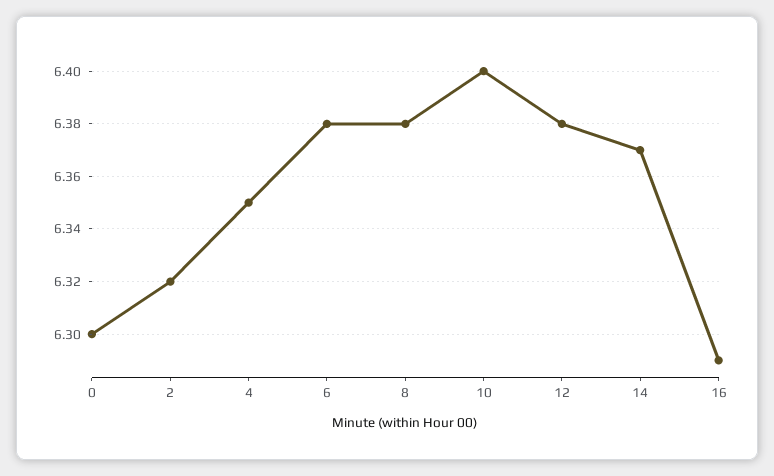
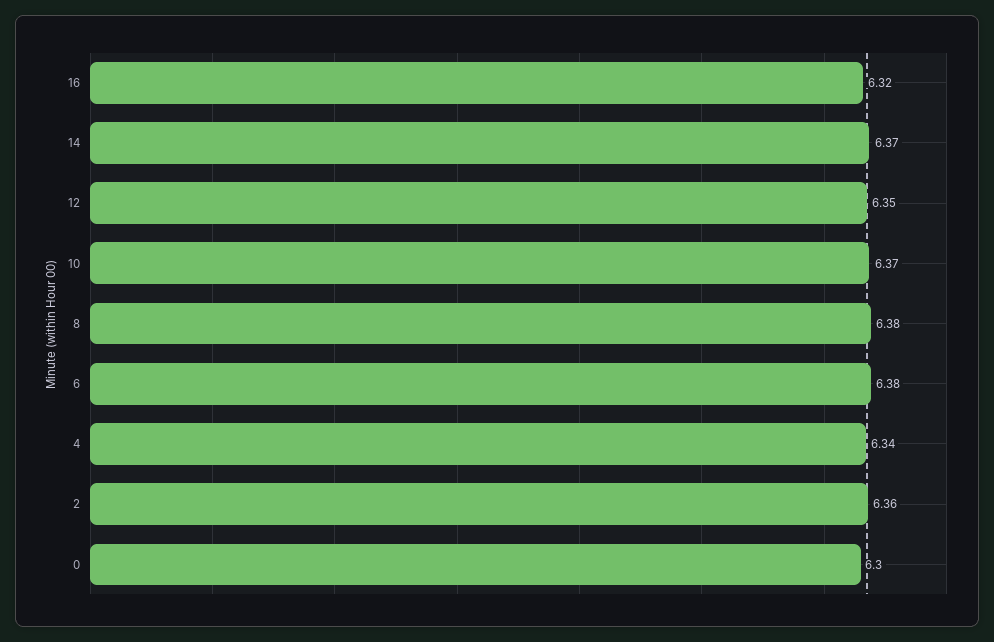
2: 6.32 -> 6.36
4: 6.35 -> 6.34
10: 6.4 -> 6.37
12: 6.38 -> 6.35
16: 6.29 -> 6.32

